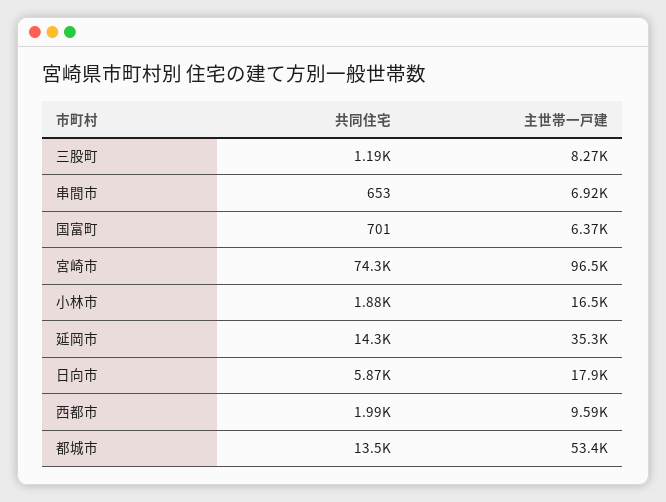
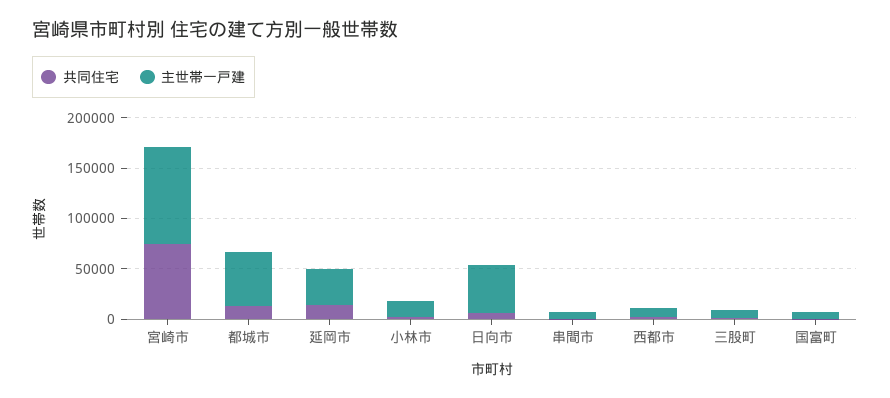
主世帯一戸建, 日向市: 17900 -> 50000

